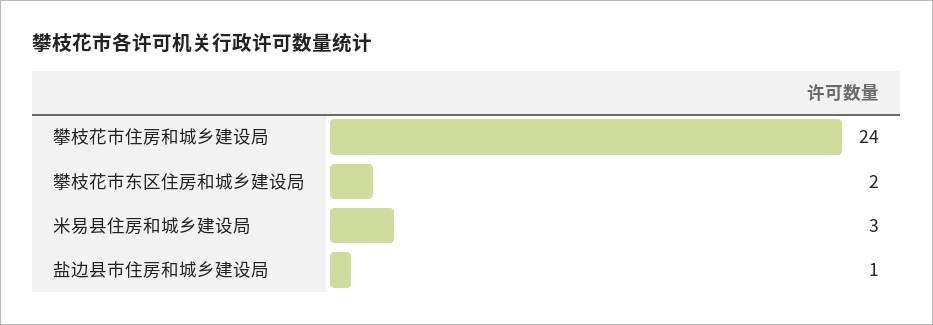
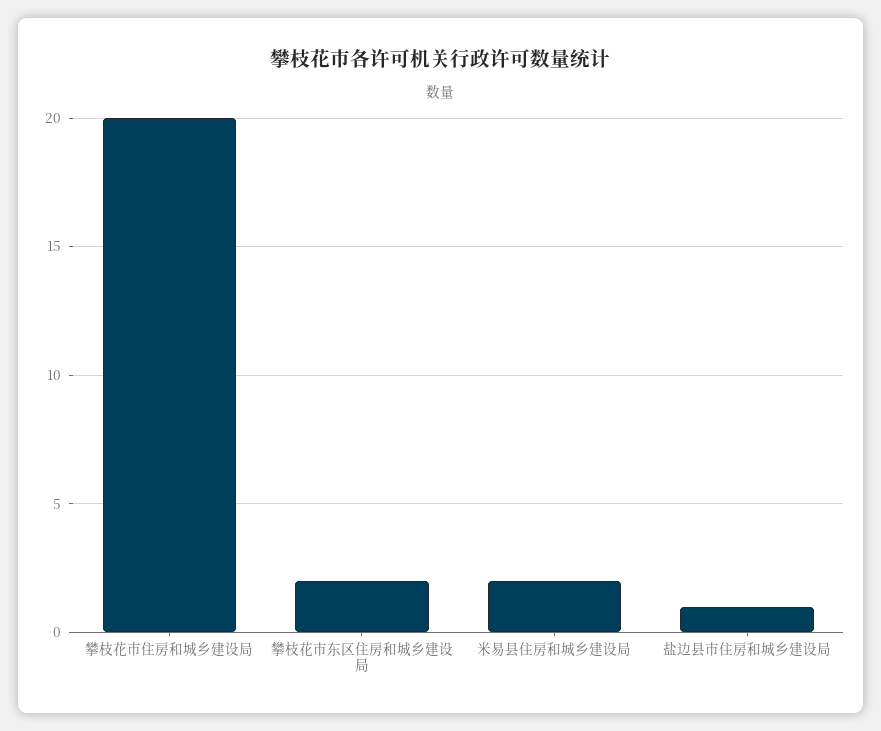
攀枝花市住房和城乡建设局: 24 -> 20
米易县住房和城乡建设局: 3 -> 2

